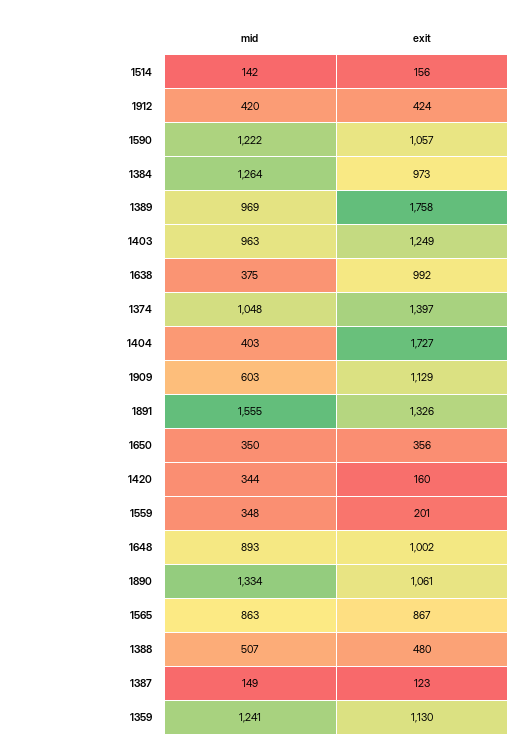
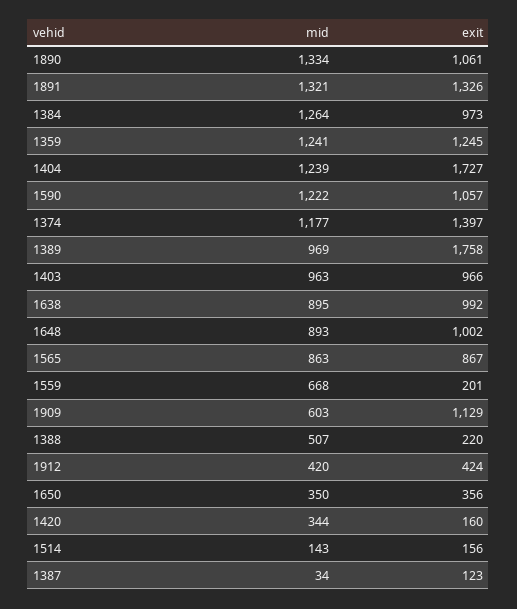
mid, 1514: 142 -> 143
exit, 1403: 1249 -> 966
mid, 1638: 375 -> 895
mid, 1374: 1048 -> 1177
mid, 1404: 403 -> 1239
mid, 1891: 1555 -> 1321
mid, 1559: 348 -> 668
exit, 1388: 480 -> 220
mid, 1387: 149 -> 34
exit, 1359: 1130 -> 1245

